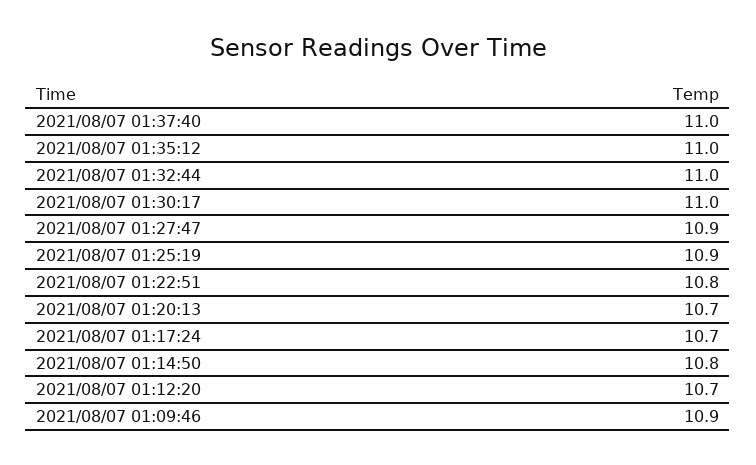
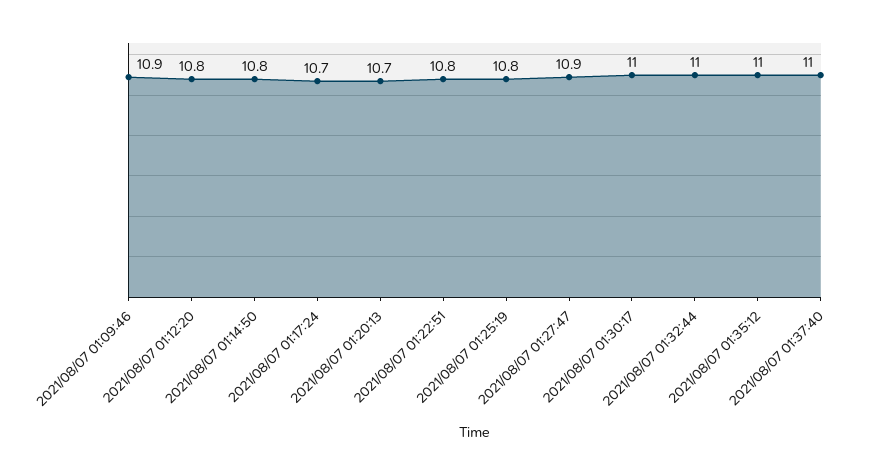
2021/08/07 01:25:19: 10.9 -> 10.8
2021/08/07 01:12:20: 10.7 -> 10.8

